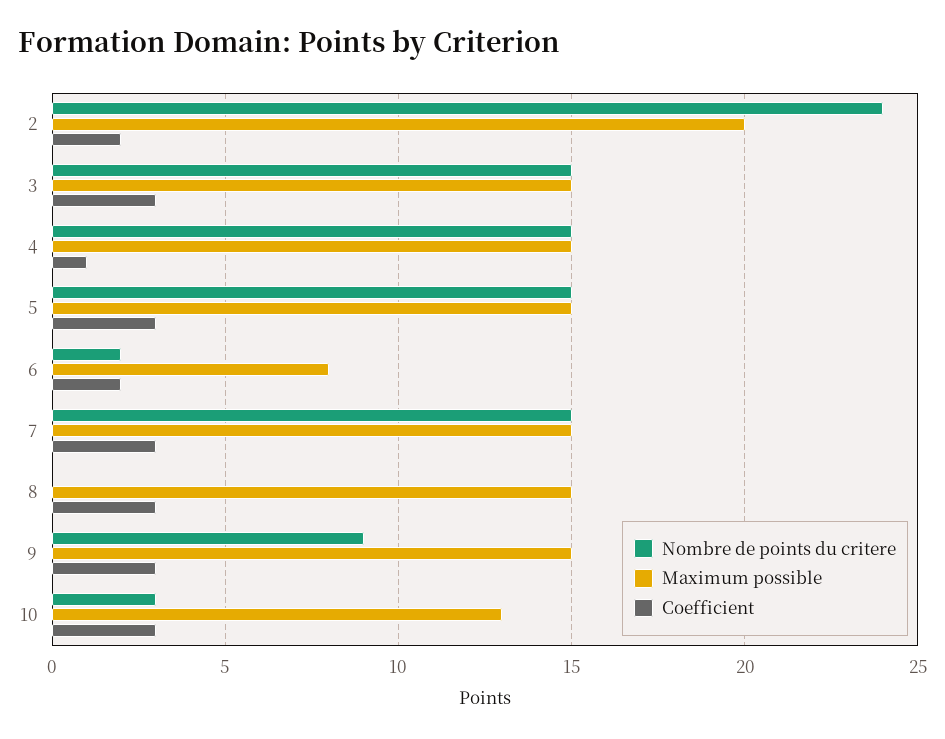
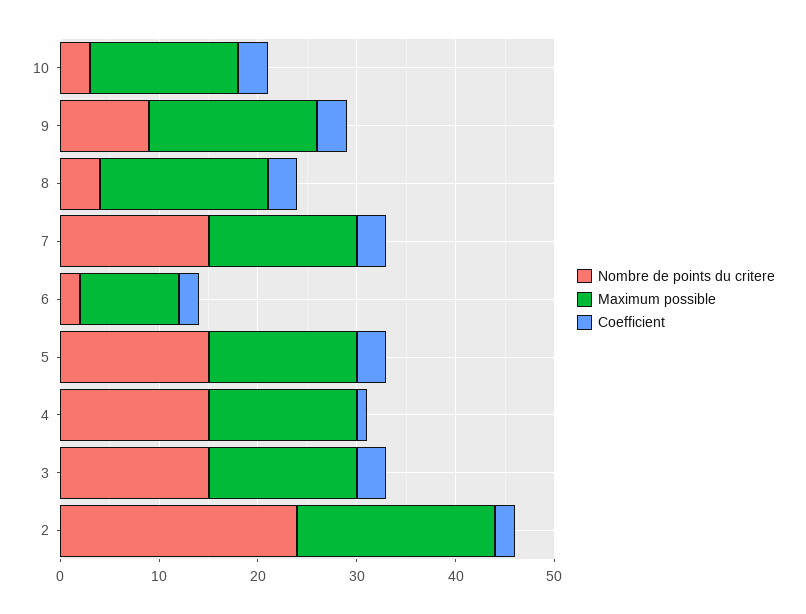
Maximum possible, 6: 8 -> 10
Nombre de points du critere, 8: 0 -> 4
Maximum possible, 8: 15 -> 17
Maximum possible, 9: 15 -> 17
Maximum possible, 10: 13 -> 15

